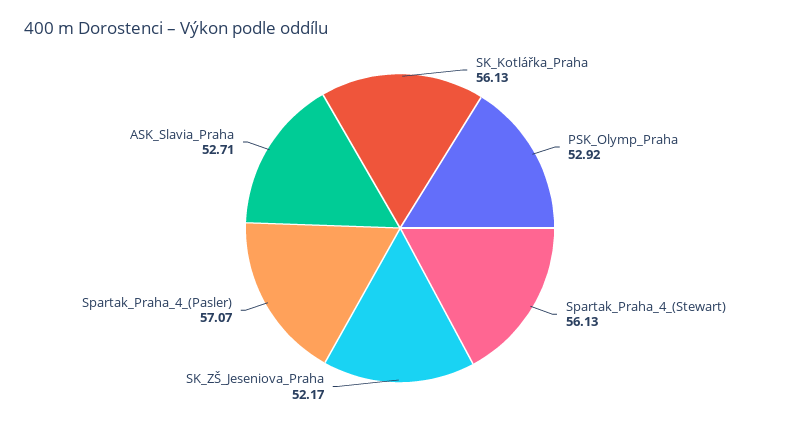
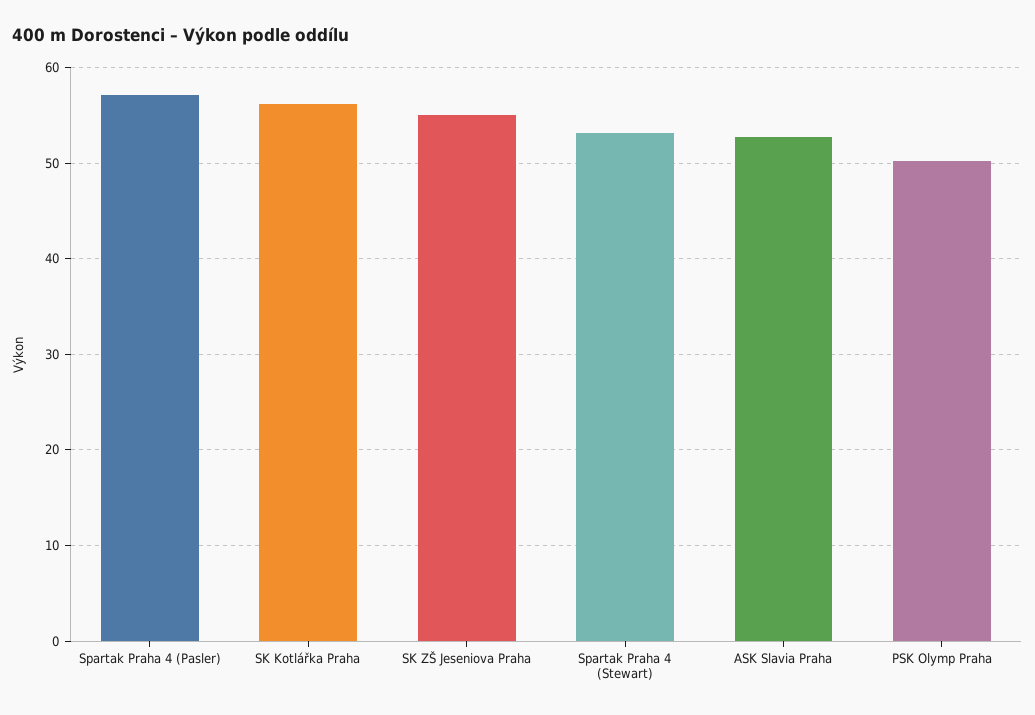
PSK_Olymp_Praha: 52.92 -> 50
Spartak_Praha_4_(Stewart): 56.13 -> 53
SK_ZŠ_Jeseniova_Praha: 52.17 -> 55

